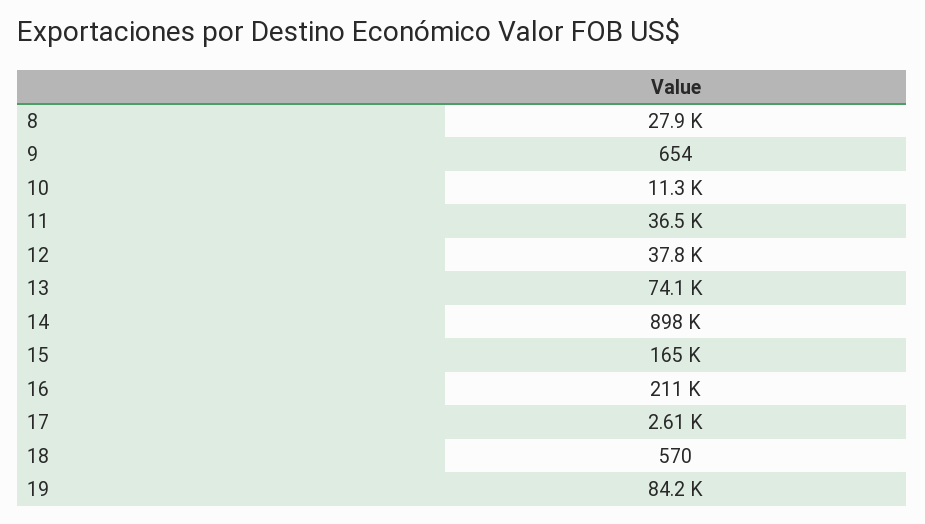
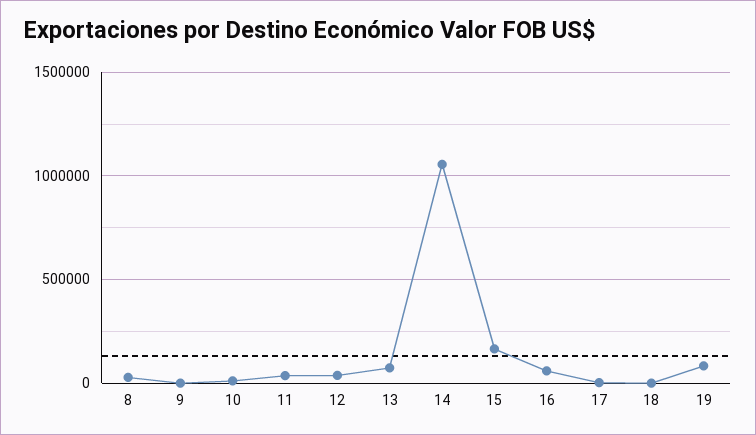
14: 898000 -> 1050000
16: 211000 -> 50000

